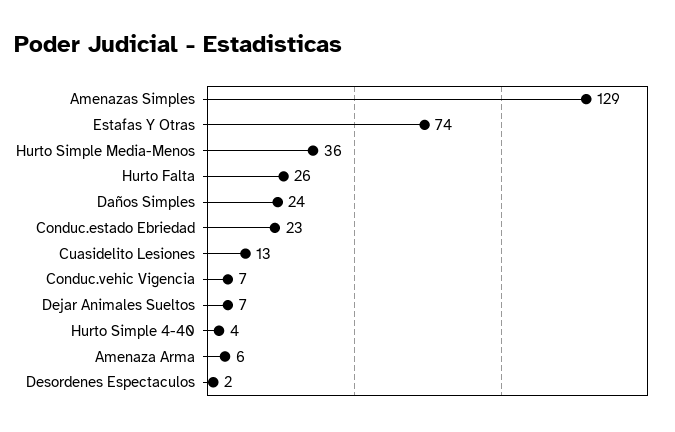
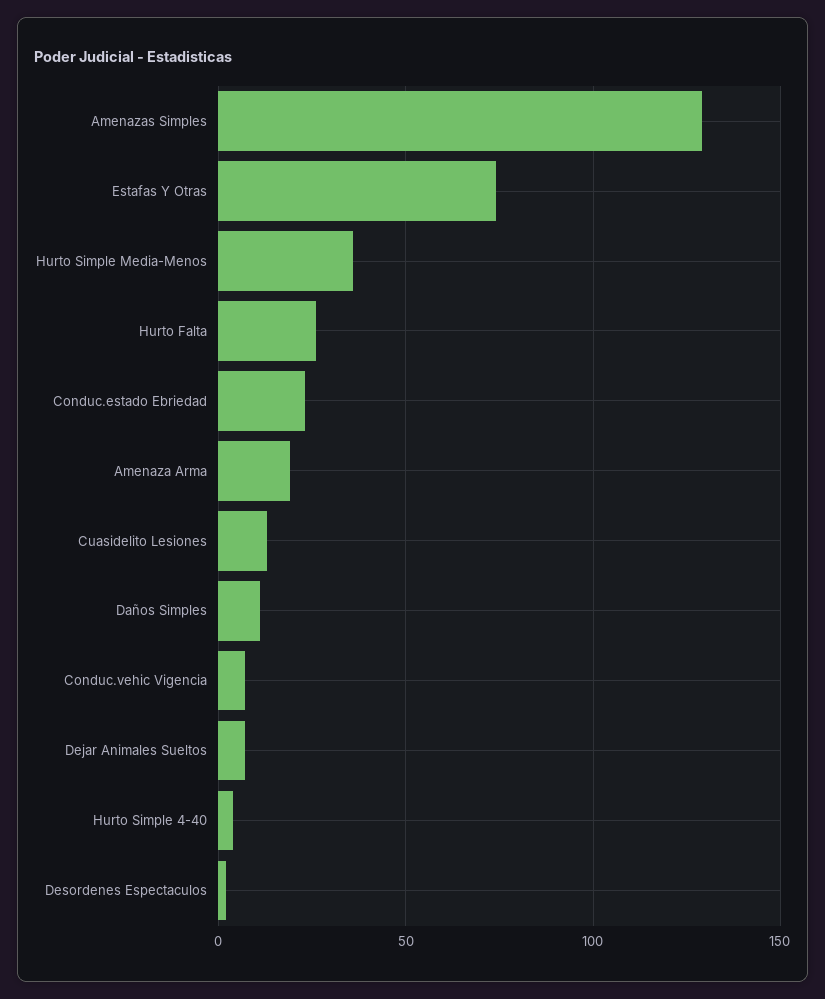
Daños Simples: 24 -> 10
Amenaza Arma: 6 -> 20

